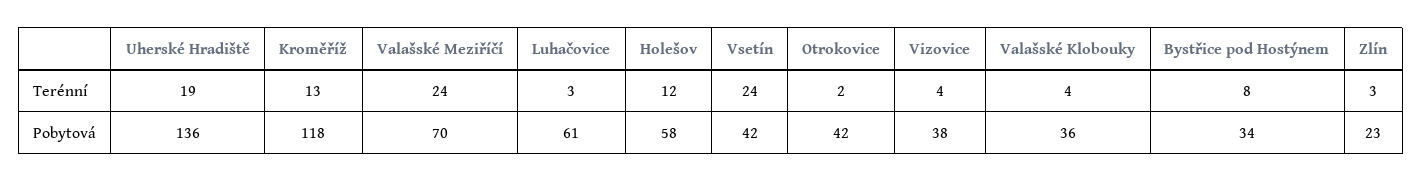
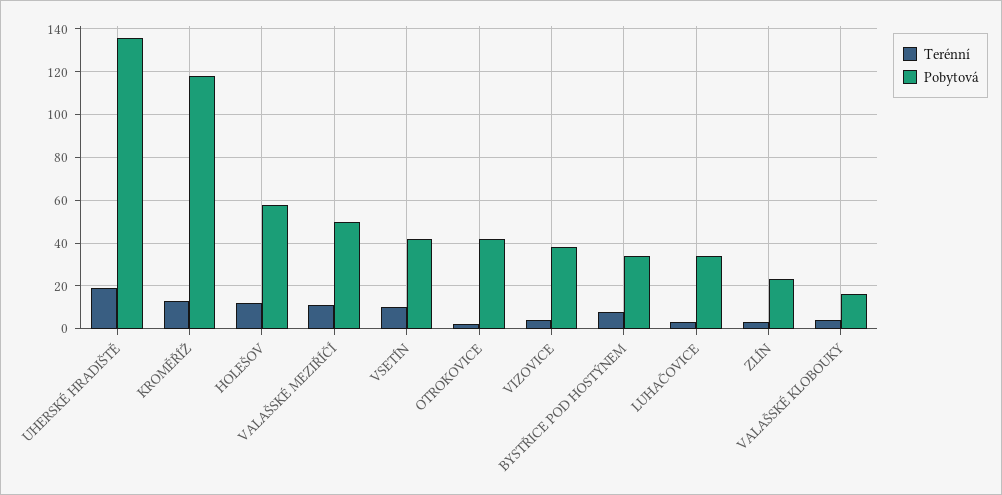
Terénní, Valašské Meziříčí: 24 -> 10
Terénní, Vsetín: 24 -> 10
Pobytová, Valašské Meziříčí: 70 -> 50
Pobytová, Luhačovice: 61 -> 35
Pobytová, Valašské Klobouky: 36 -> 15

